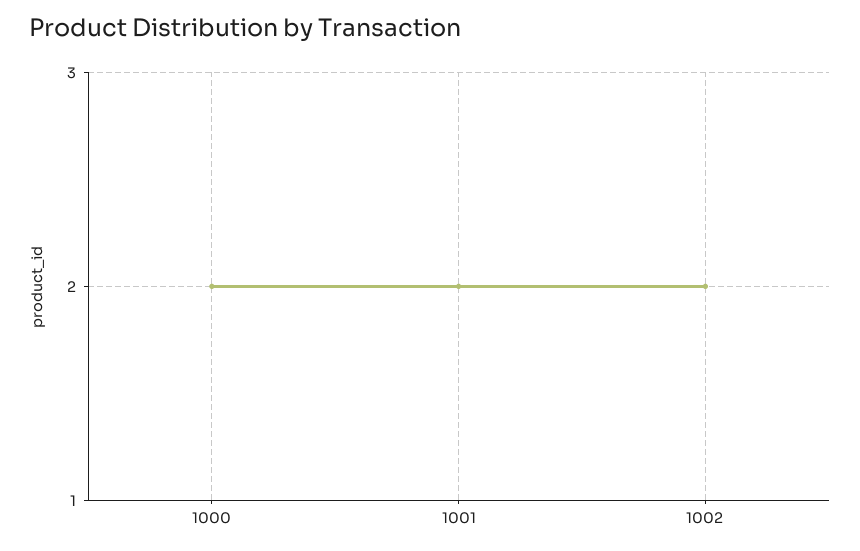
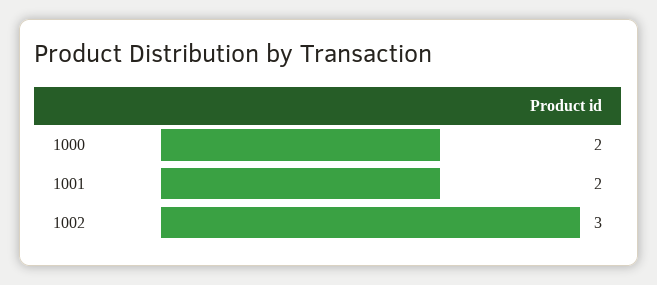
1002: 2 -> 3

